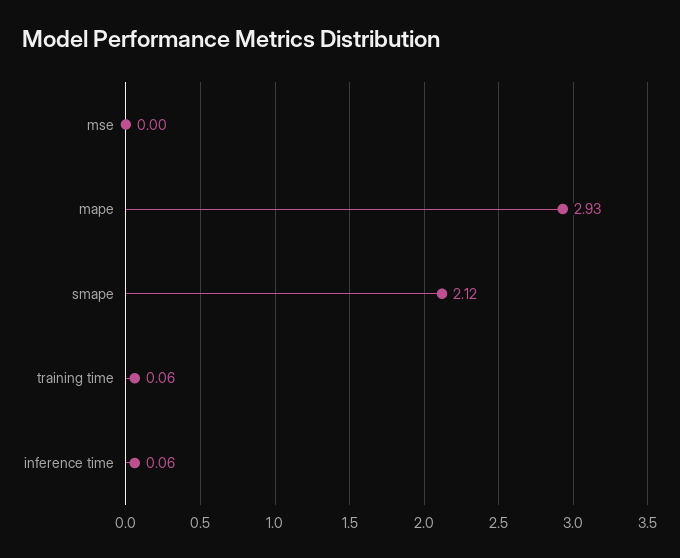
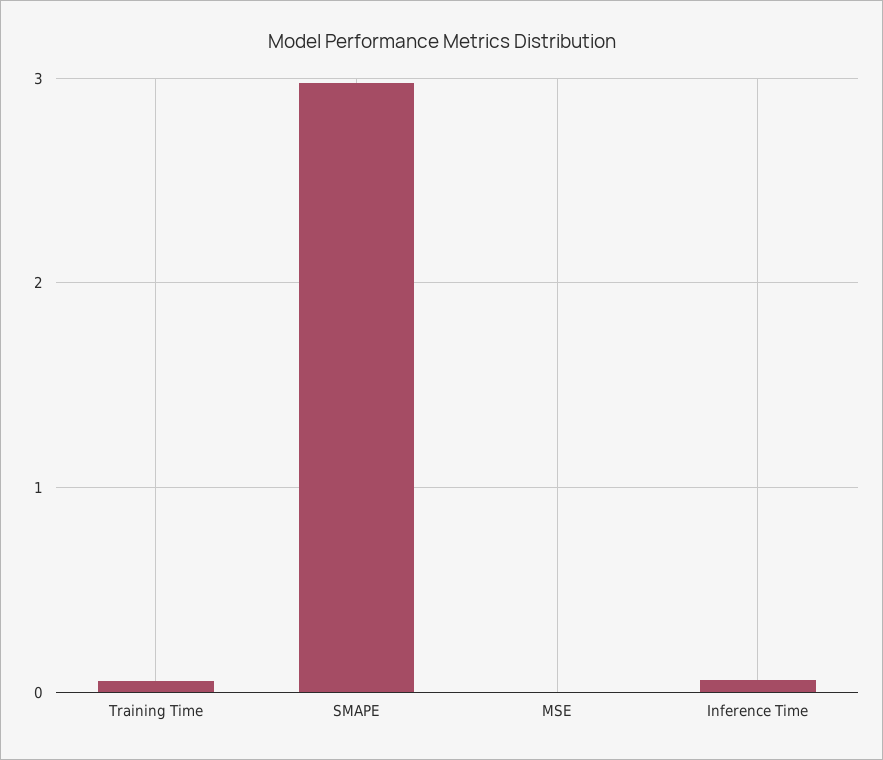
mape: 2.93 -> none
smape: 2.12 -> 3

